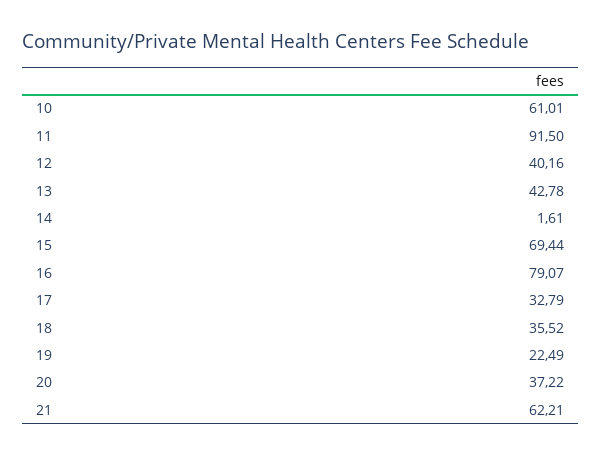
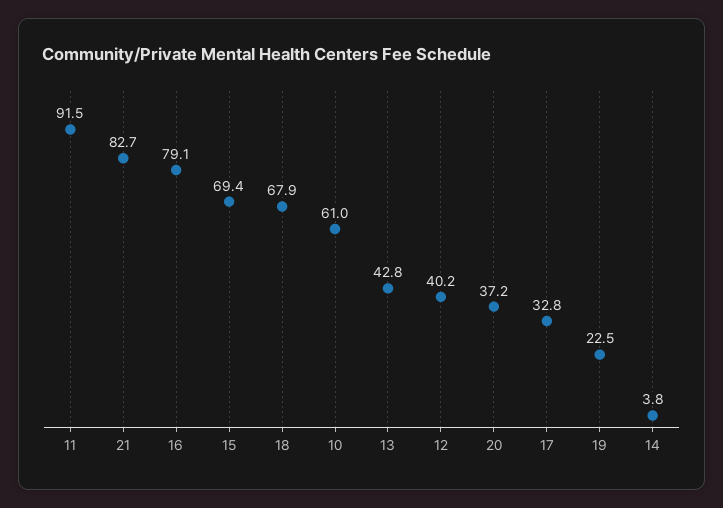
14: 1.61 -> 3.8
18: 35.52 -> 67.9
21: 62.21 -> 82.7

